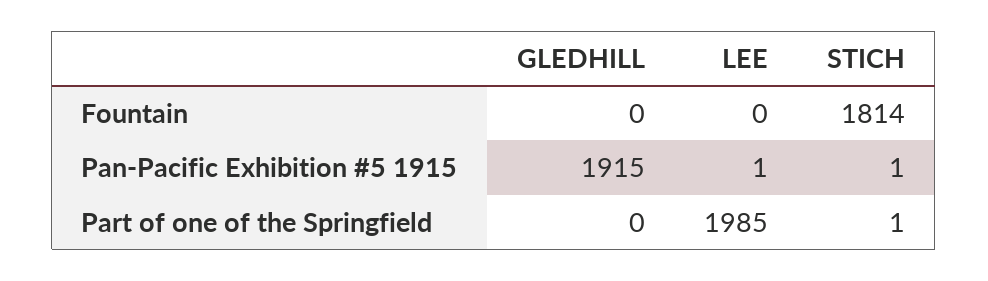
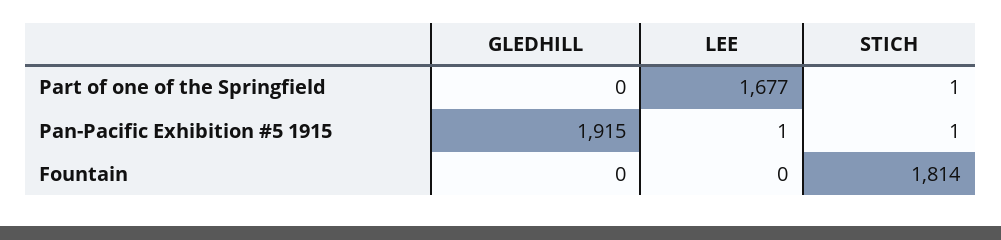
LEE, Part of one of the Springfield: 1985 -> 1677

